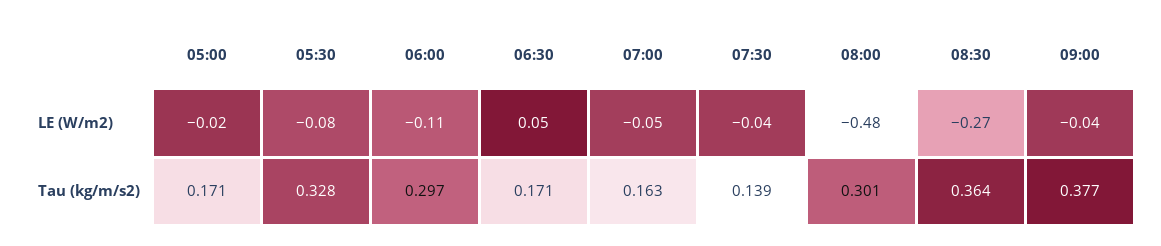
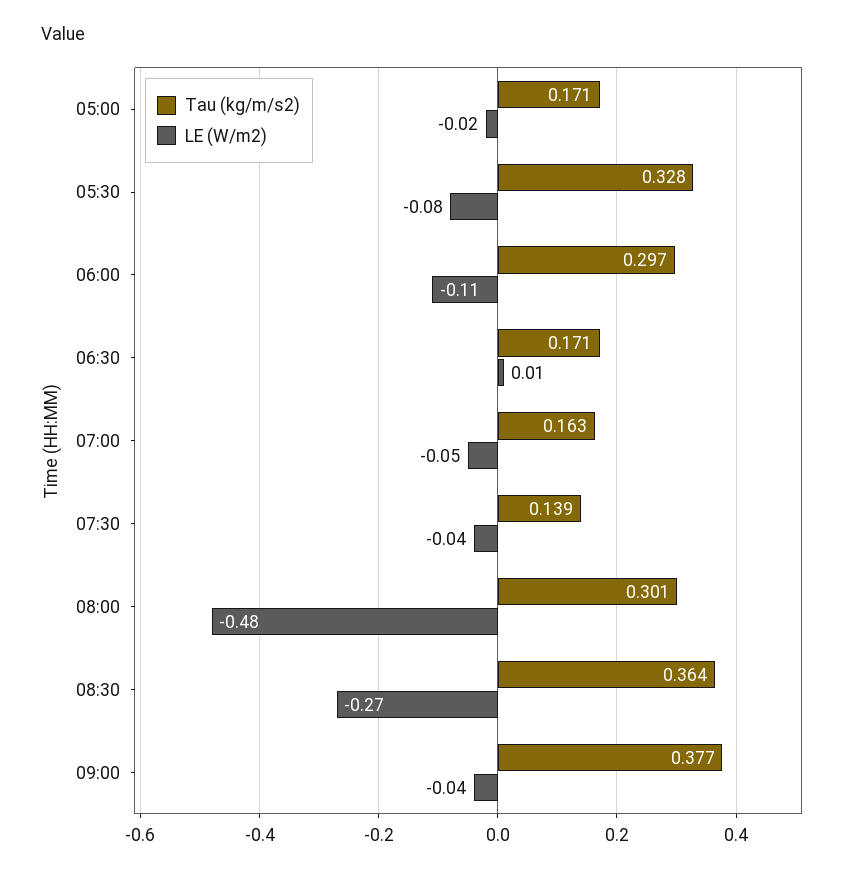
LE (W/m2), 06:30: 0.05 -> 0.01

